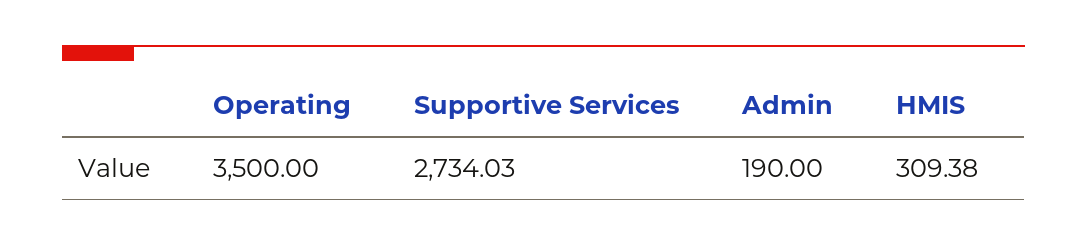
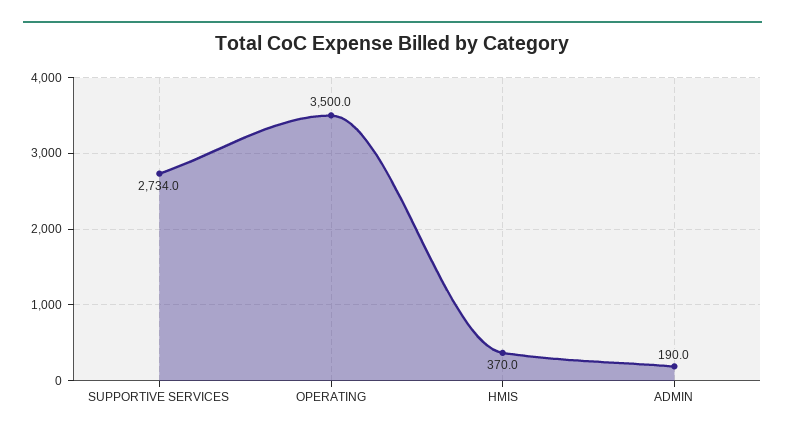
HMIS: 309.38 -> 370

